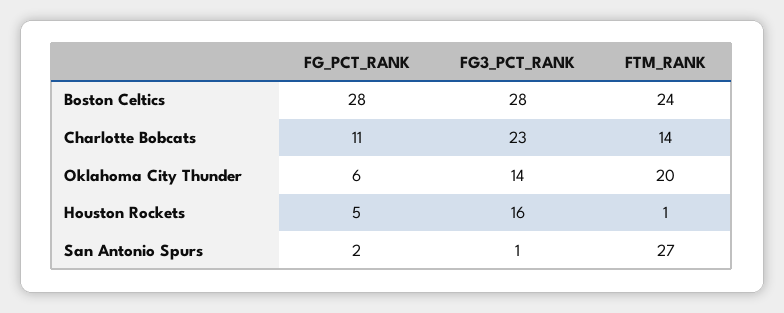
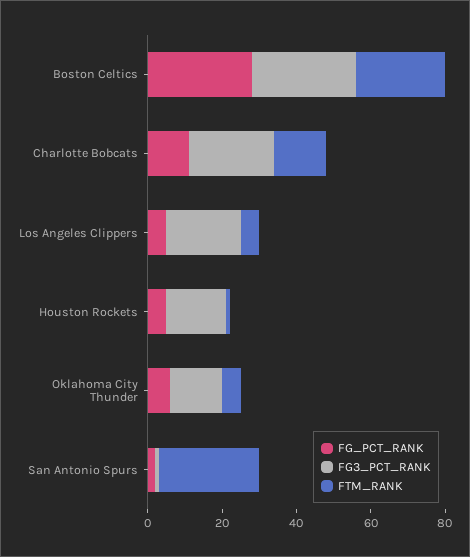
FTM_RANK, Oklahoma City Thunder: 20 -> 5
FG_PCT_RANK, Los Angeles Clippers: none -> 5
FG3_PCT_RANK, Los Angeles Clippers: none -> 20
FTM_RANK, Los Angeles Clippers: none -> 5

